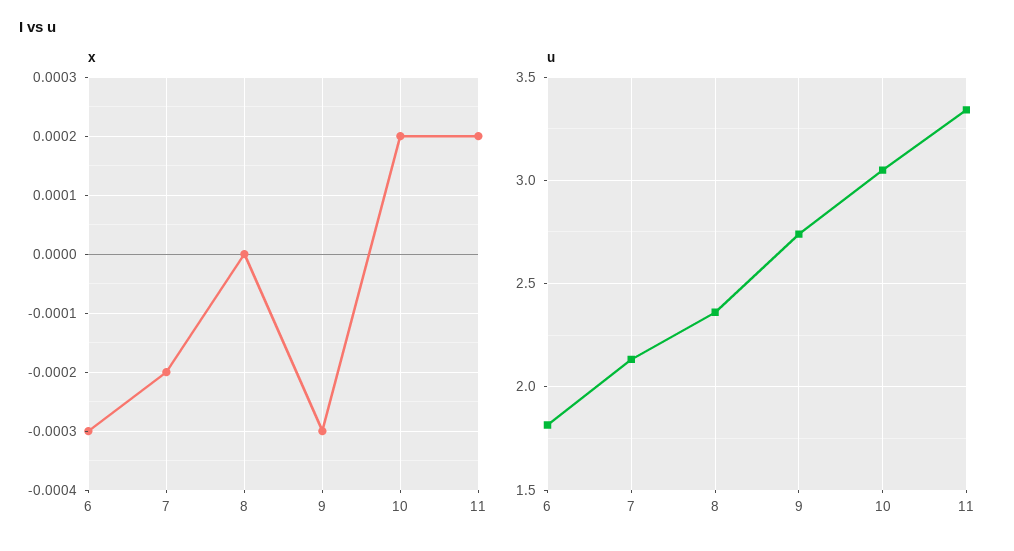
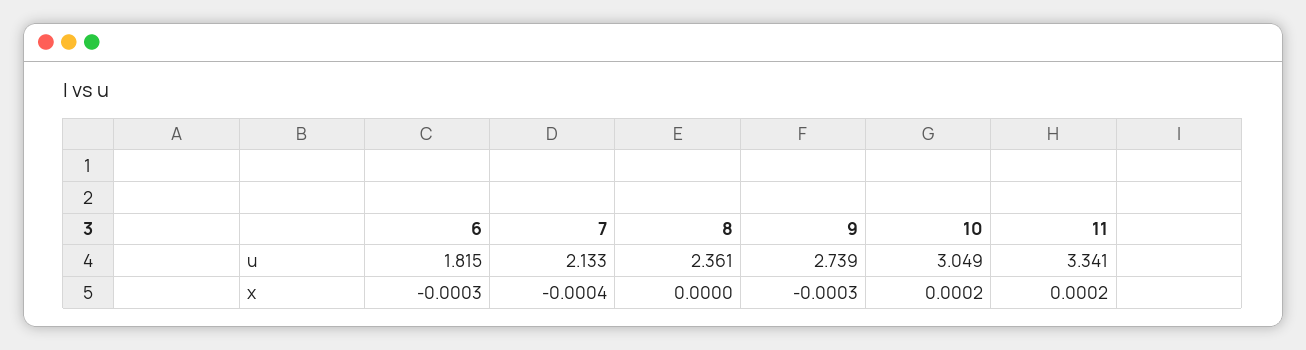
x, 7: -0.0002 -> -0.0004

